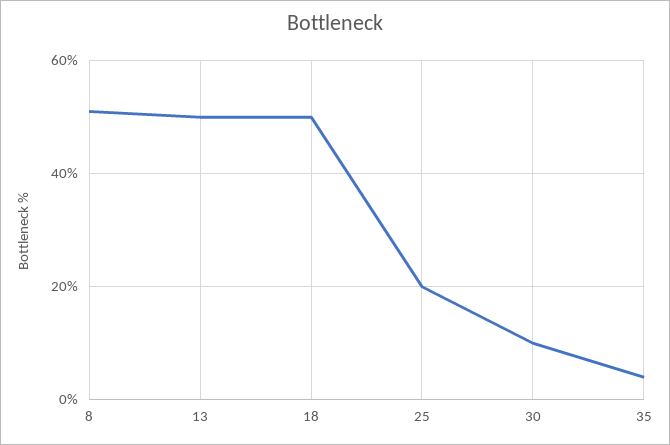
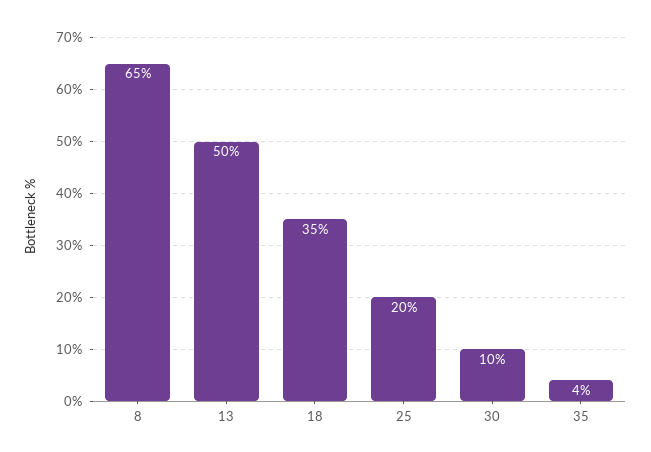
8: 50 -> 65
18: 50 -> 35

